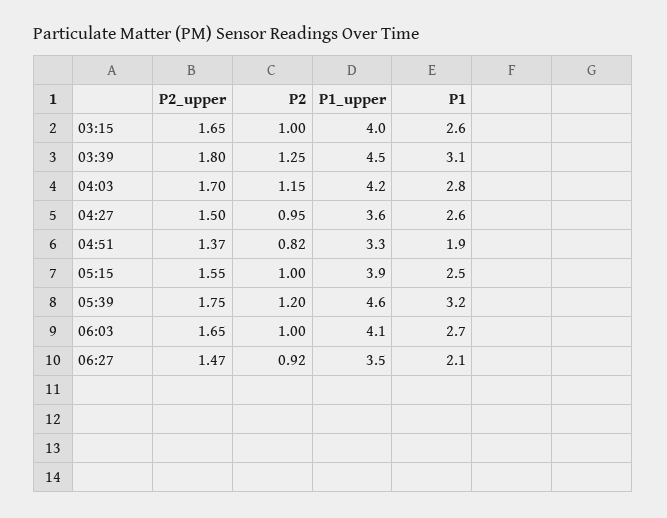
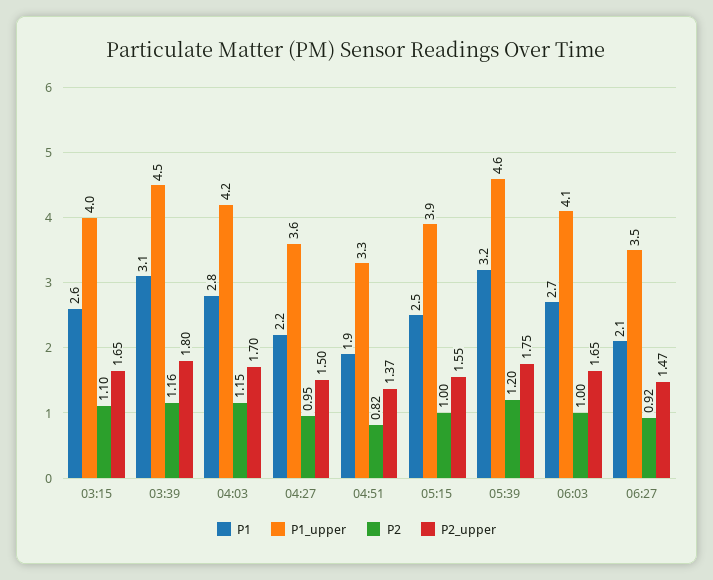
P2, 03:15: 1 -> 1.1
P2, 03:39: 1.25 -> 1.16
P1, 04:27: 2.6 -> 2.2

